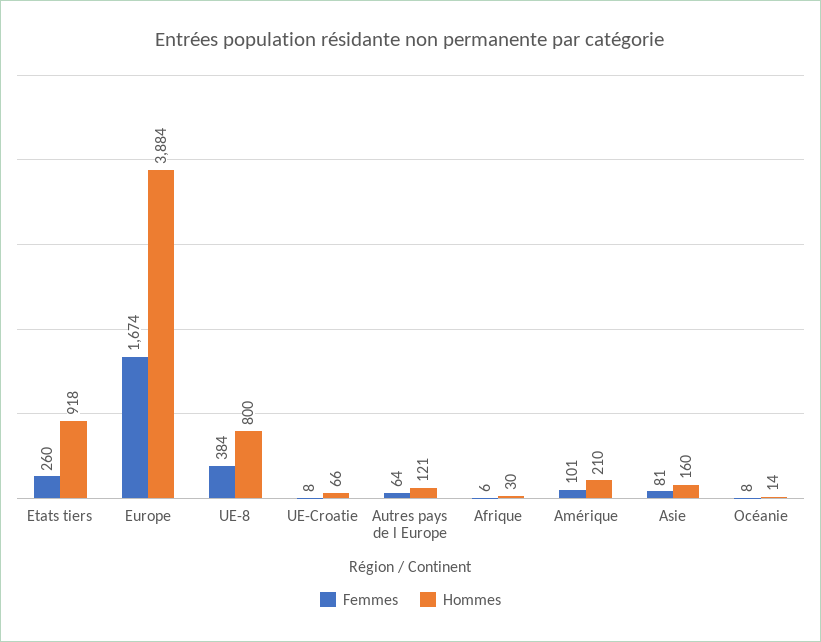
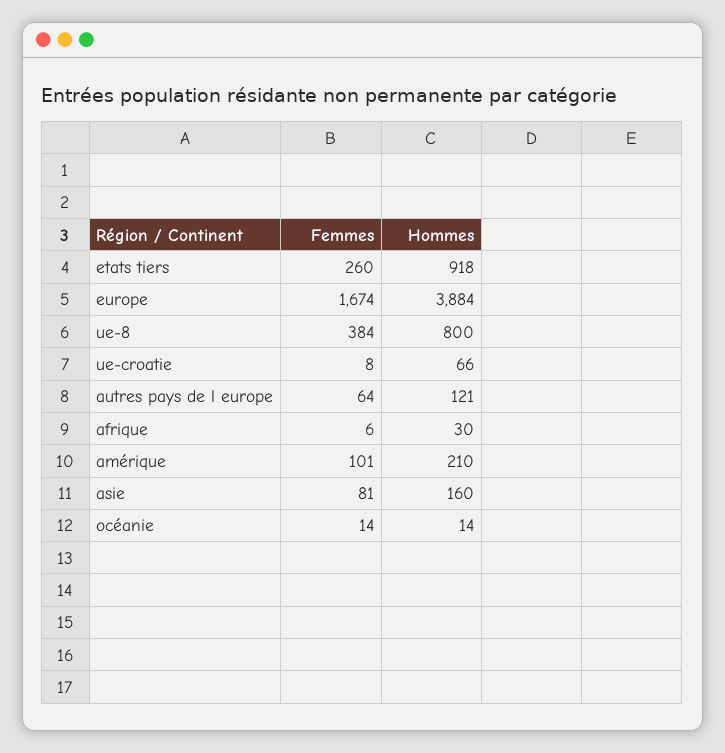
Femmes, Océanie: 8 -> 14

